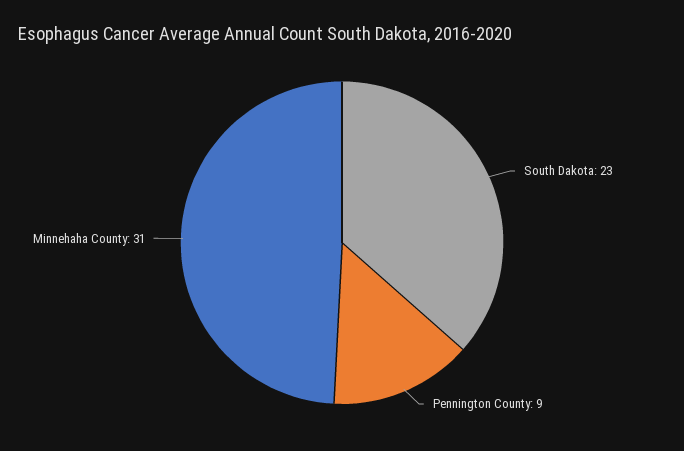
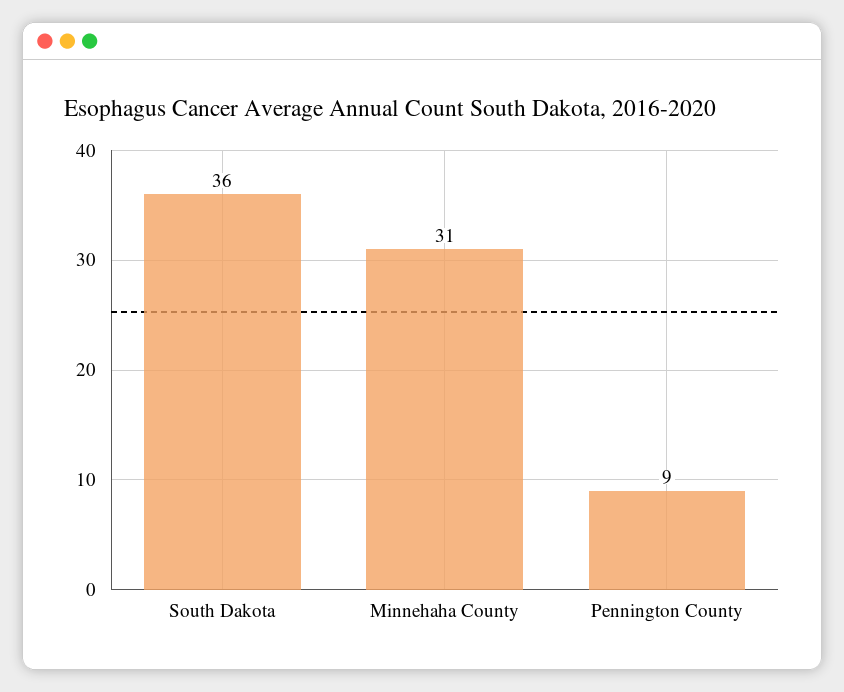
South Dakota: 23 -> 36

